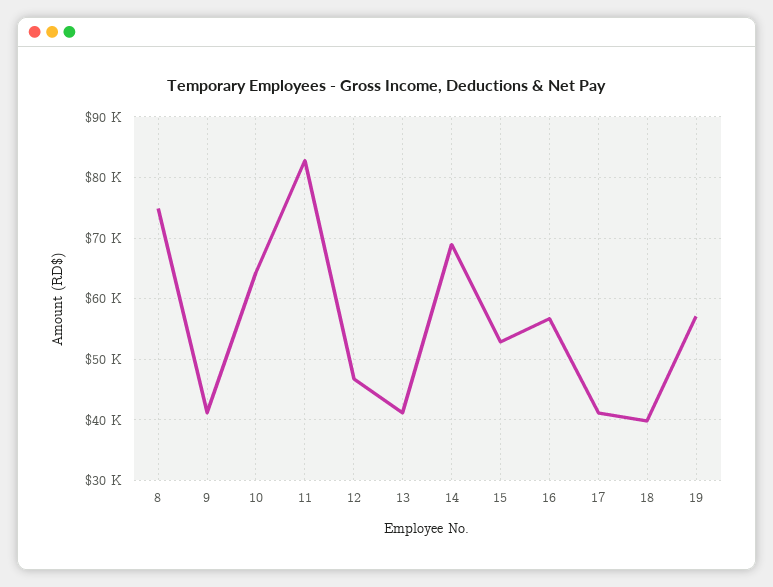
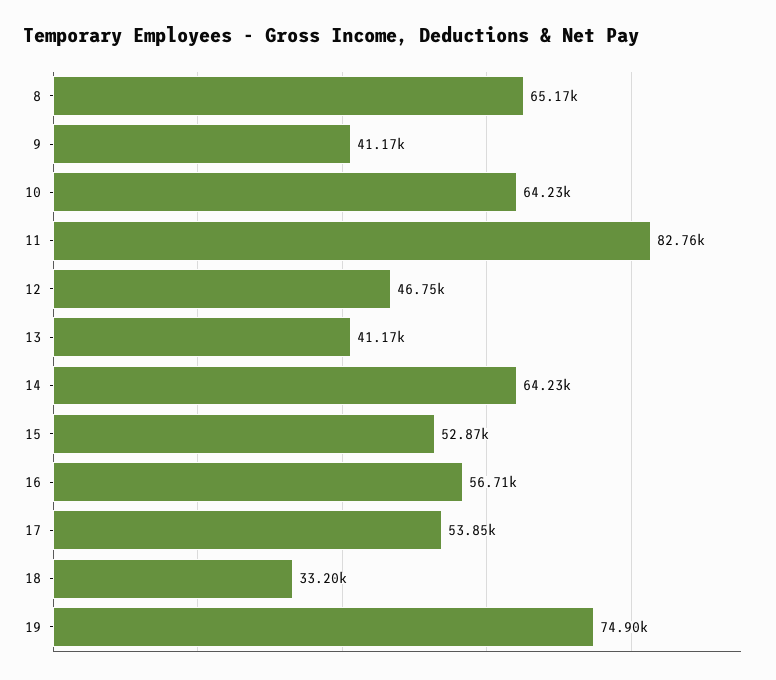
8: 75000 -> 65170
14: 69000 -> 64230
17: 41000 -> 53850
18: 40000 -> 33200
19: 57000 -> 74900

